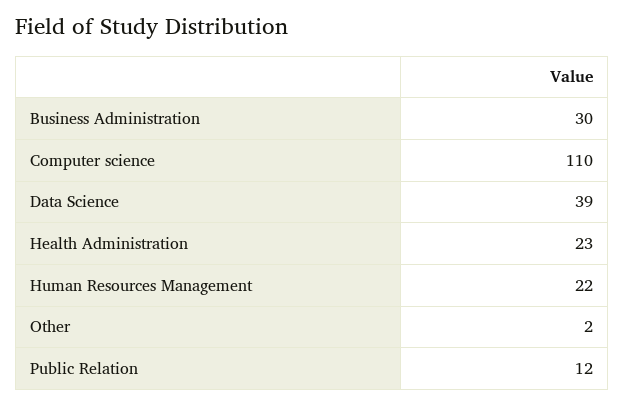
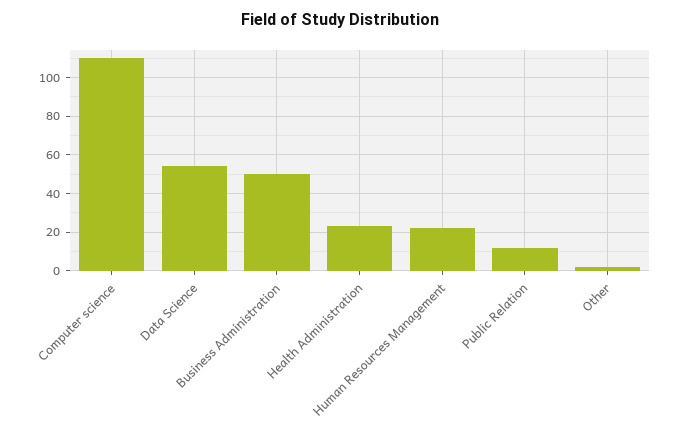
Business Administration: 30 -> 50
Data Science: 39 -> 55

